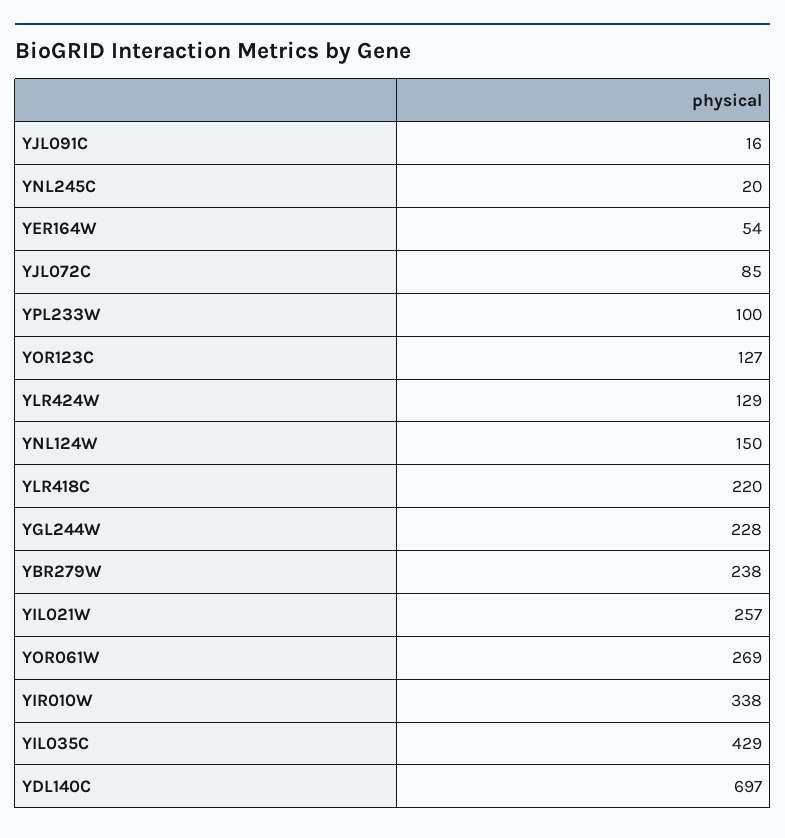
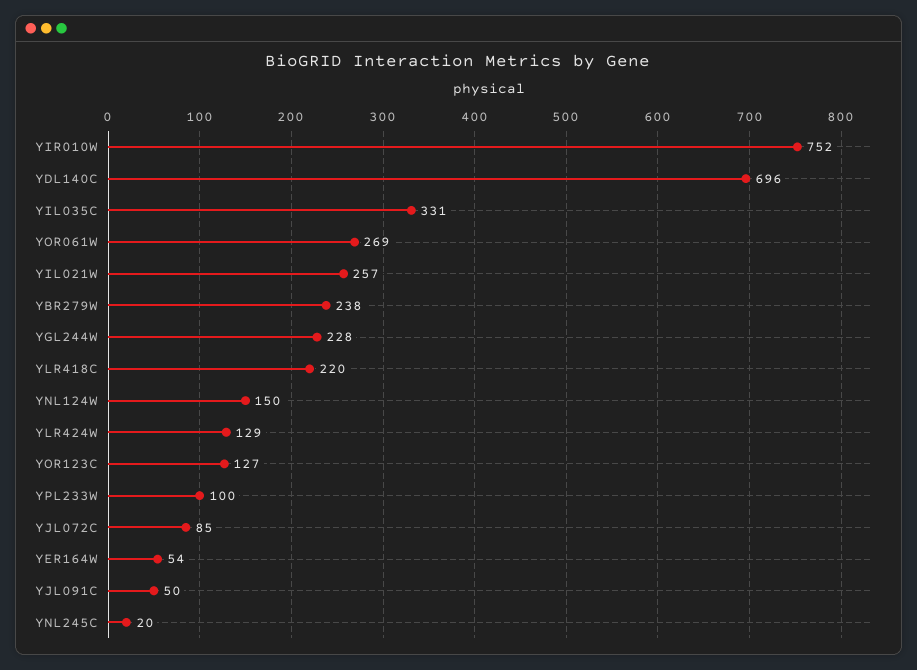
YJL091C: 16 -> 50
YIR010W: 338 -> 752
YIL035C: 429 -> 331
YDL140C: 697 -> 696

